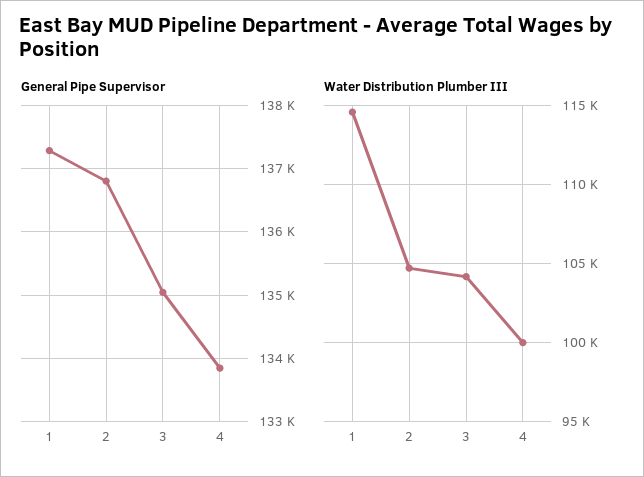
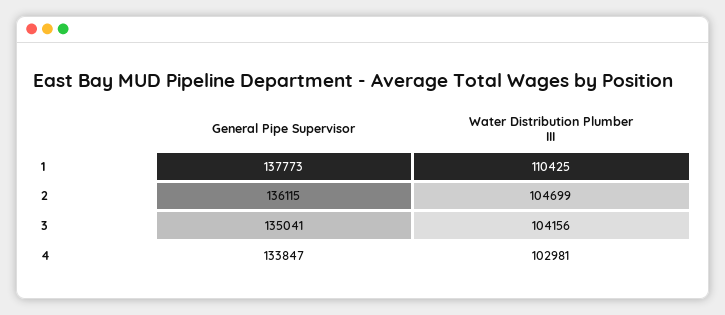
General Pipe Supervisor, 1: 137300 -> 137773
General Pipe Supervisor, 2: 136800 -> 136115
Water Distribution Plumber III, 1: 114500 -> 110425
Water Distribution Plumber III, 4: 100000 -> 102981

